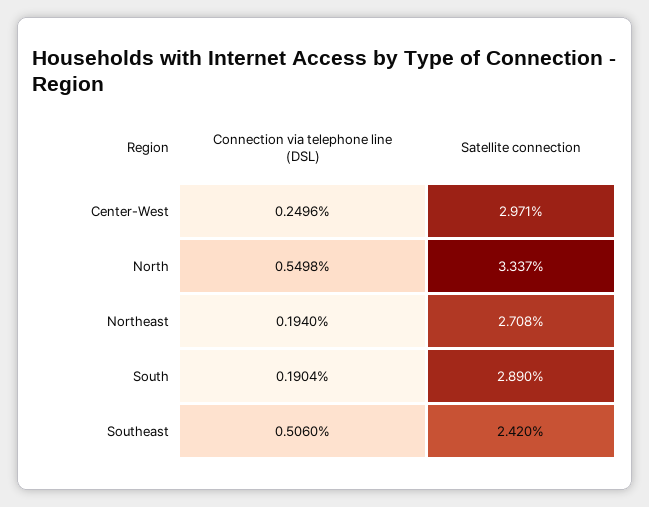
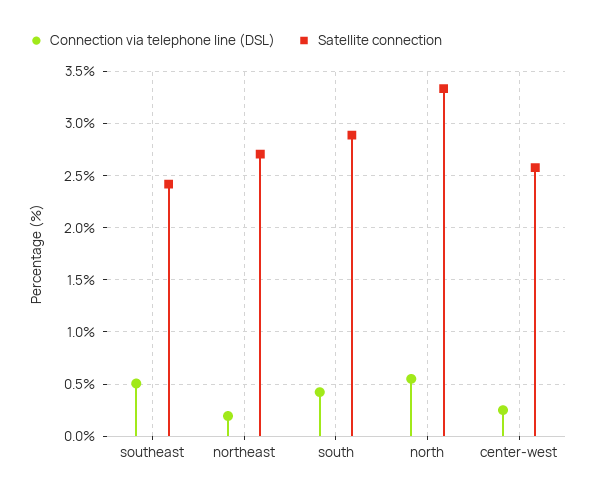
Satellite connection, Center-West: 2.971 -> 2.6
Connection via telephone line (DSL), South: 0.1904 -> 0.4

